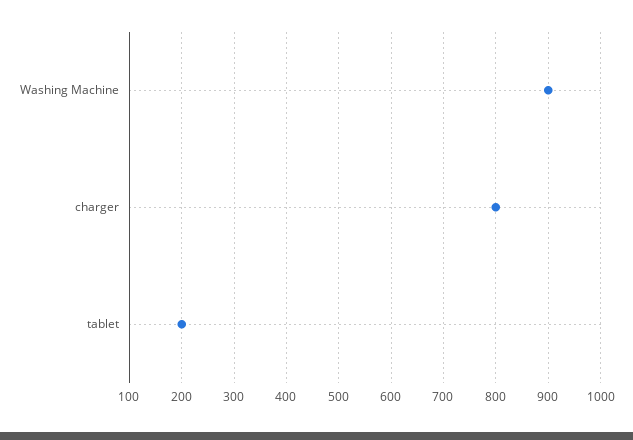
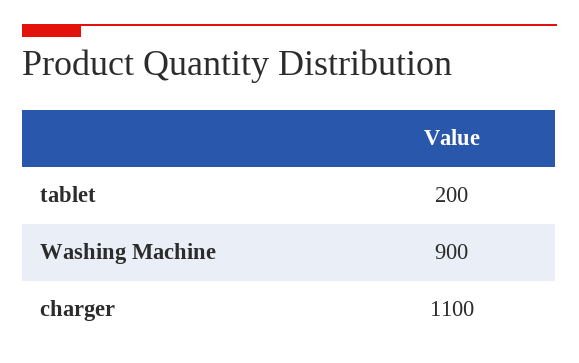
charger: 800 -> 1100

